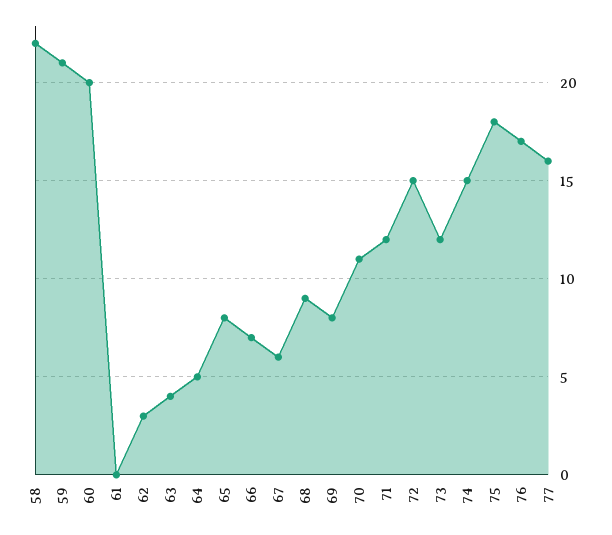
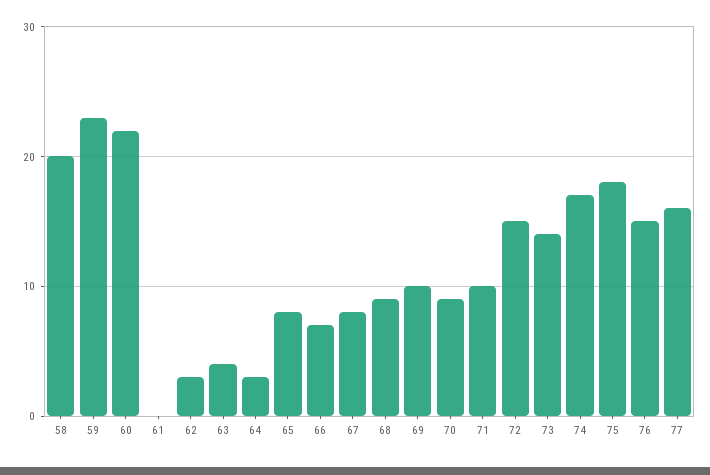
58: 22 -> 20
59: 21 -> 23
60: 20 -> 22
64: 5 -> 3
67: 6 -> 8
69: 8 -> 10
70: 11 -> 9
71: 12 -> 10
73: 12 -> 14
74: 15 -> 17
76: 17 -> 15

